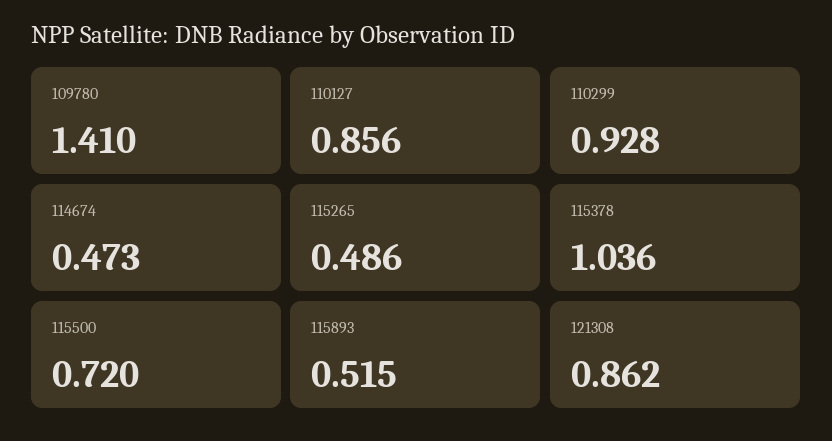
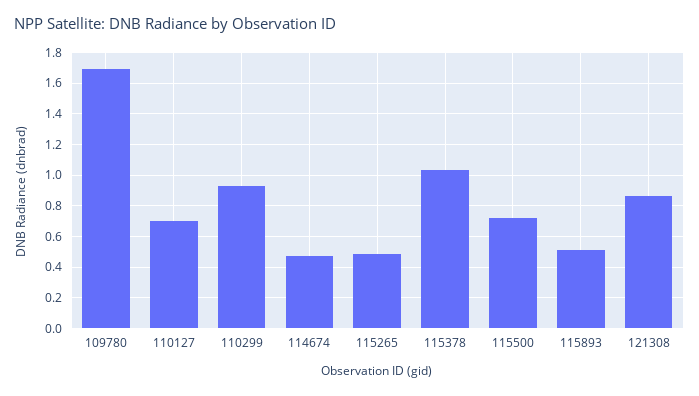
109780: 1.41 -> 1.7
110127: 0.856 -> 0.7

